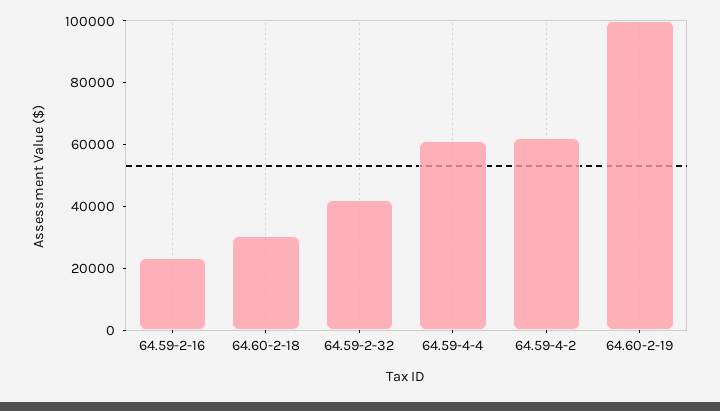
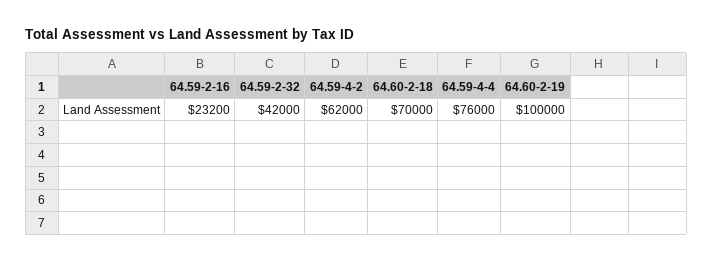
64.60-2-18: 30000 -> 70000
64.59-4-4: 60000 -> 76000

